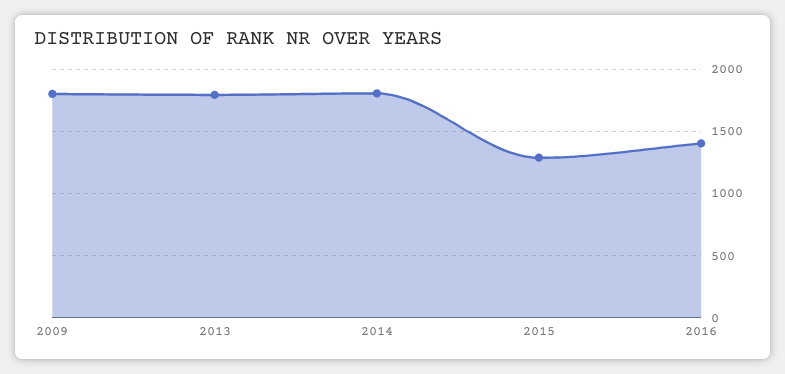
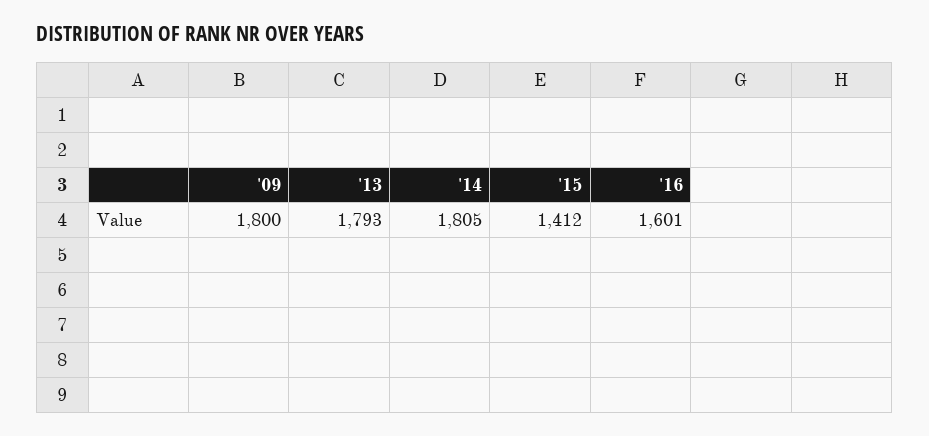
2015: 1300 -> 1412
2016: 1400 -> 1601

